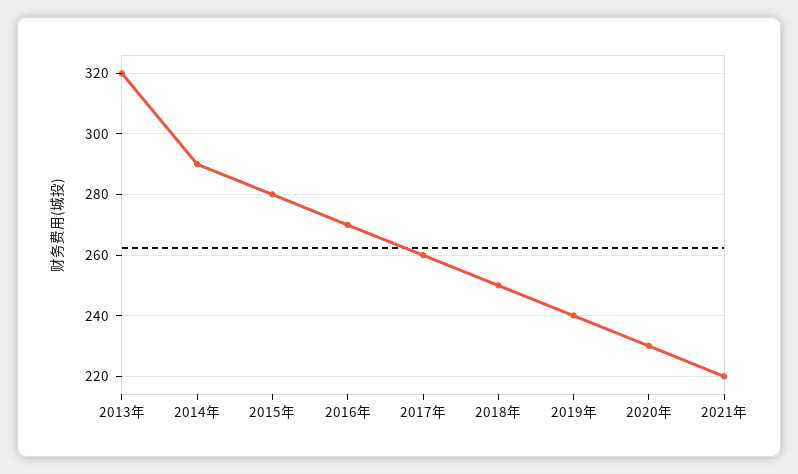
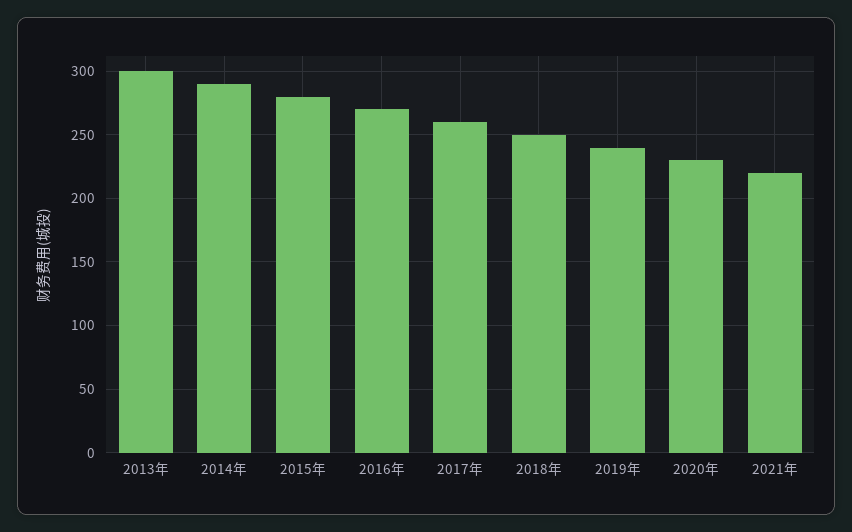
2013年: 320 -> 300

